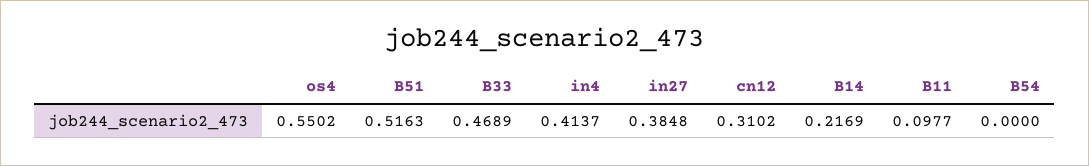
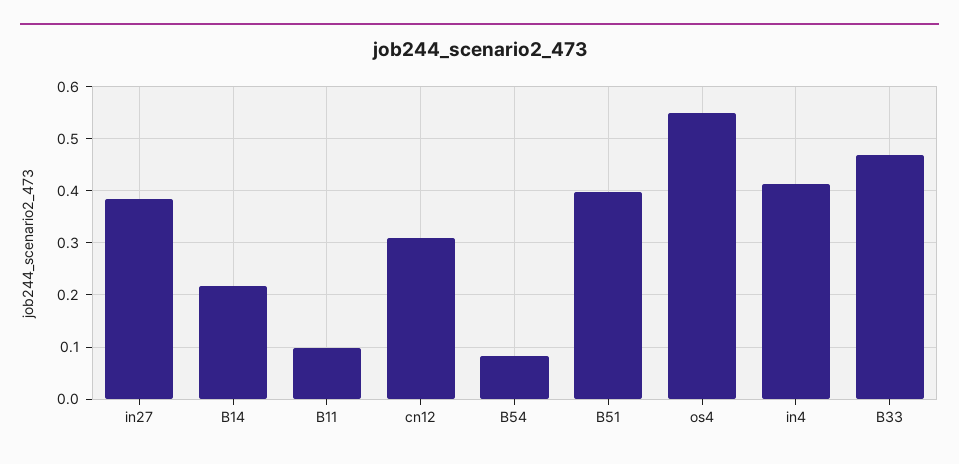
B51: 0.5163 -> 0.4
B54: 0 -> 0.08

